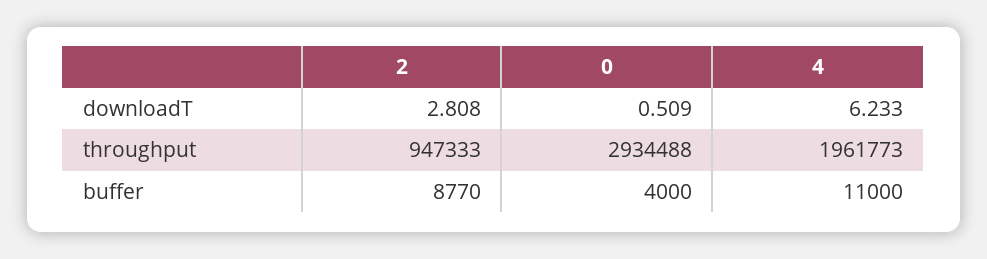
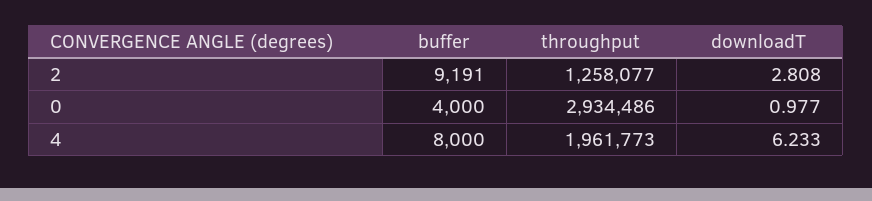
0, downloadT: 0.509 -> 0.977
2, throughput: 947333 -> 1258077
0, throughput: 2934488 -> 2934486
2, buffer: 8770 -> 9191
4, buffer: 11000 -> 8000

